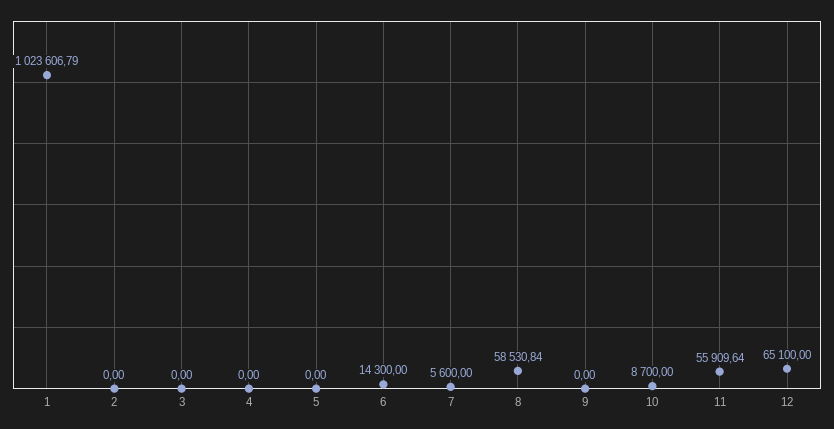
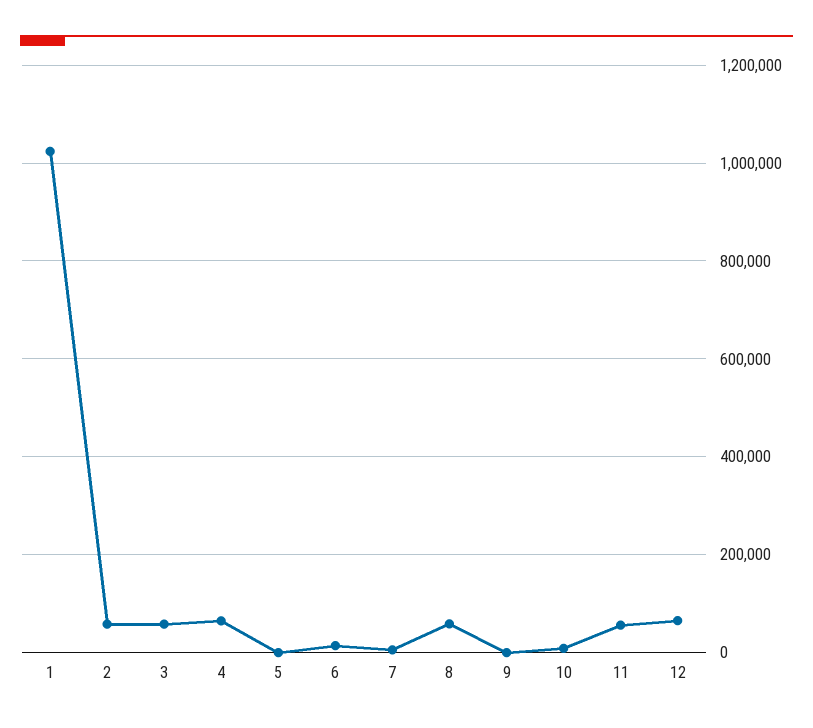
2: 0 -> 60000
3: 0 -> 60000
4: 0 -> 60000

